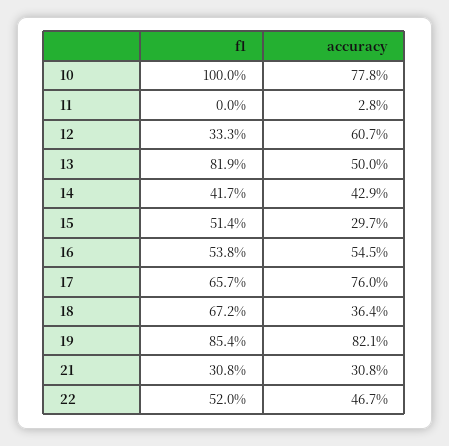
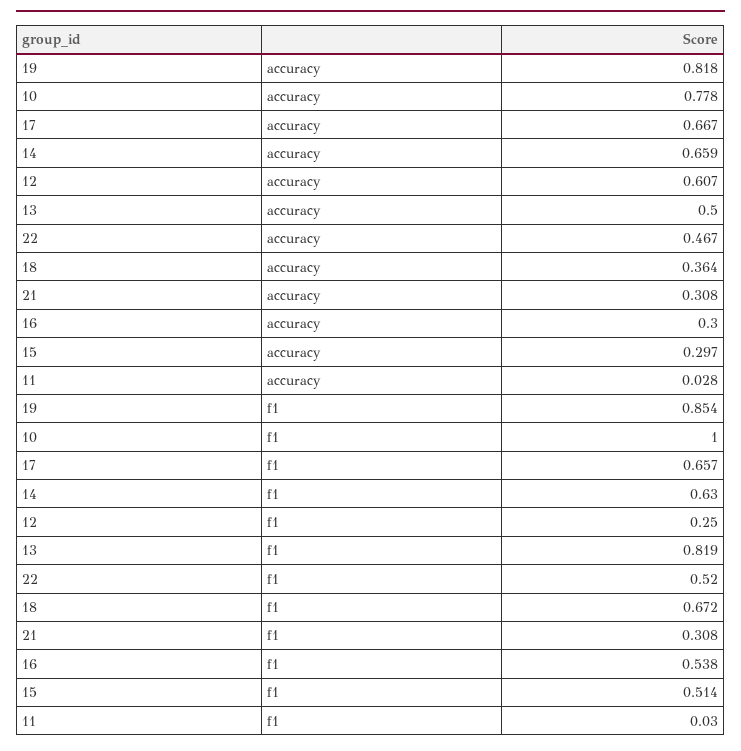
f1, 11: 0 -> 0.03
f1, 12: 0.333 -> 0.25
f1, 14: 0.417 -> 0.63
accuracy, 14: 0.429 -> 0.659
accuracy, 16: 0.545 -> 0.3
accuracy, 17: 0.76 -> 0.667
accuracy, 19: 0.821 -> 0.818

